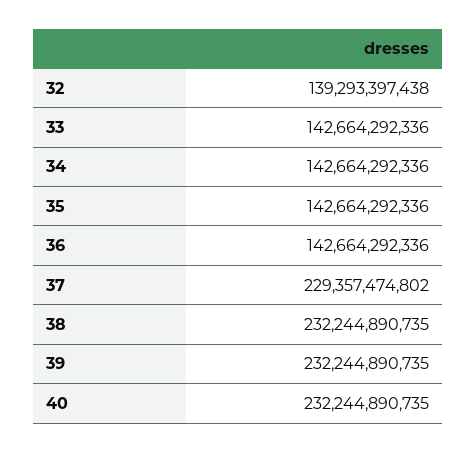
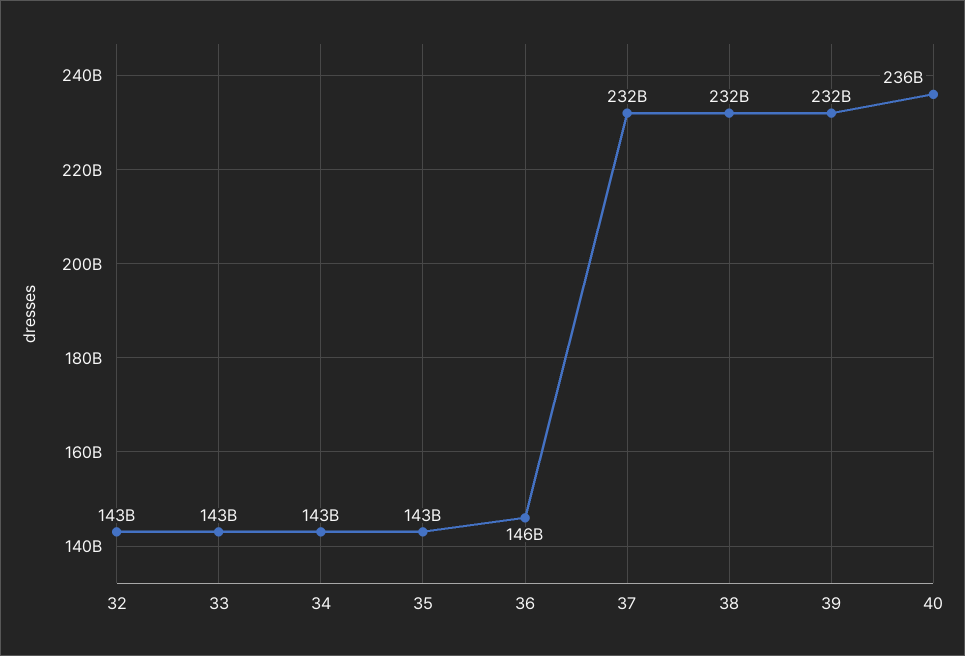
32: 139293397438 -> 143000000000
36: 142664292336 -> 146000000000
37: 229357474802 -> 232000000000
40: 232244890735 -> 236000000000

